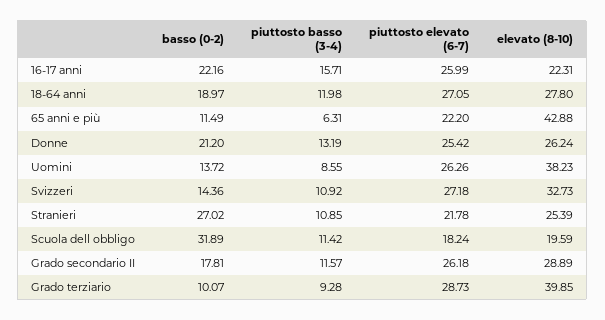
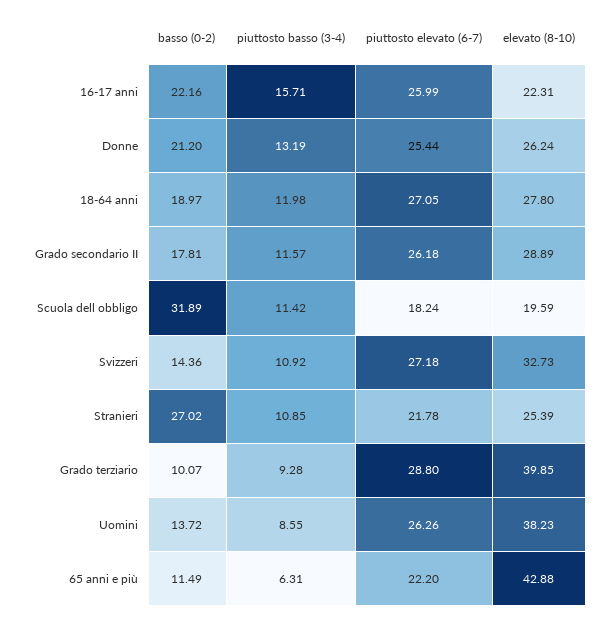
piuttosto elevato (6-7), Donne: 25.42 -> 25.44
piuttosto elevato (6-7), Grado terziario: 28.73 -> 28.8

